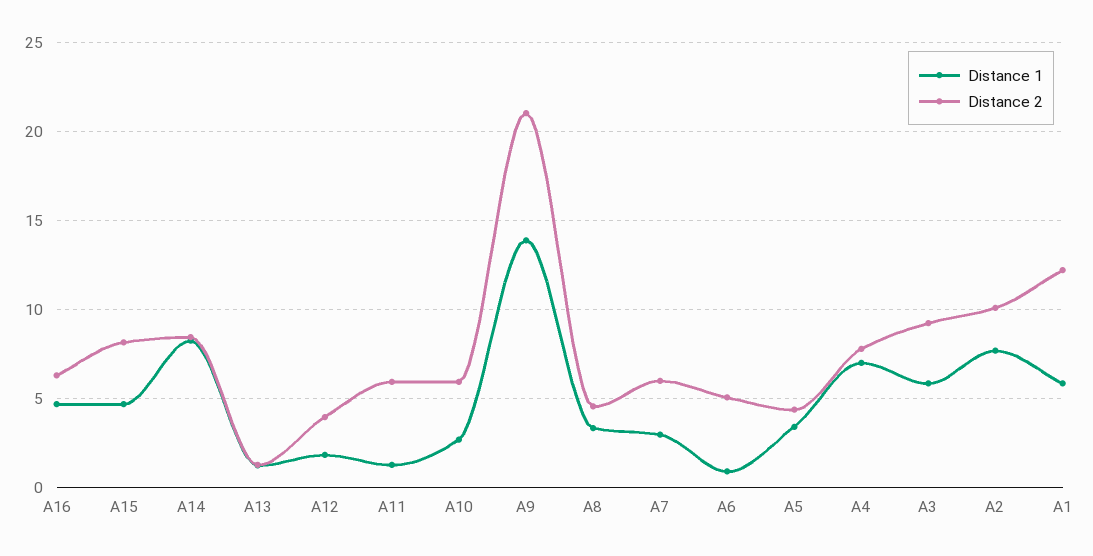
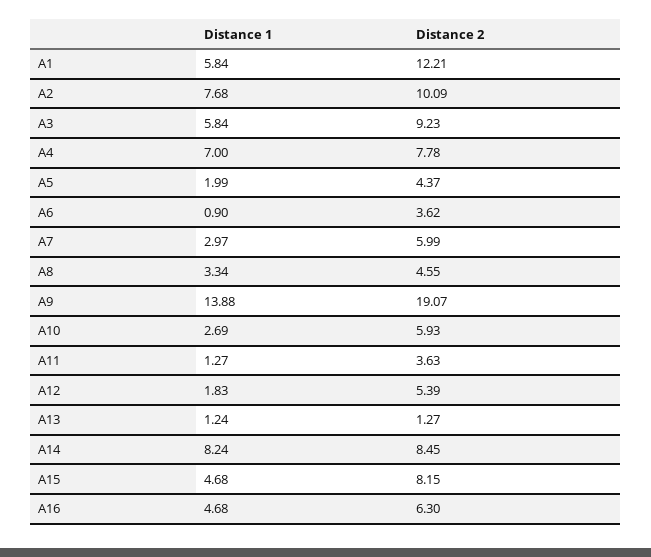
Distance 2, A12: 4 -> 5.39
Distance 2, A11: 6 -> 3.63
Distance 2, A9: 21 -> 19.07
Distance 2, A6: 5 -> 3.62
Distance 1, A5: 3.5 -> 1.99

